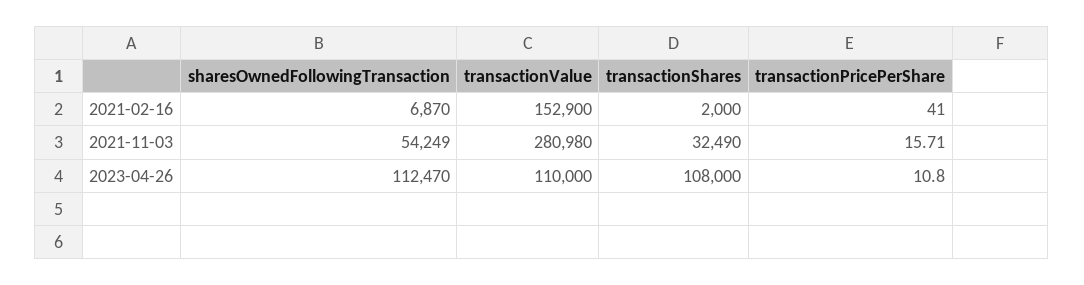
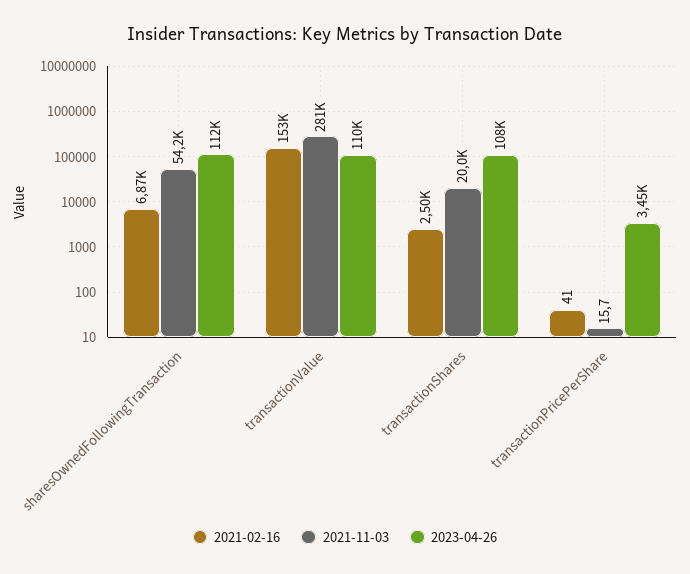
2021-02-16, transactionShares: 2000 -> 2500
2021-11-03, transactionShares: 32490 -> 20000
2023-04-26, transactionPricePerShare: 10.8 -> 3450

